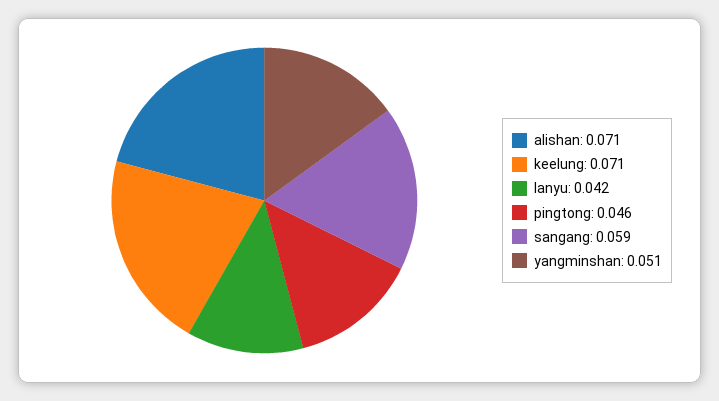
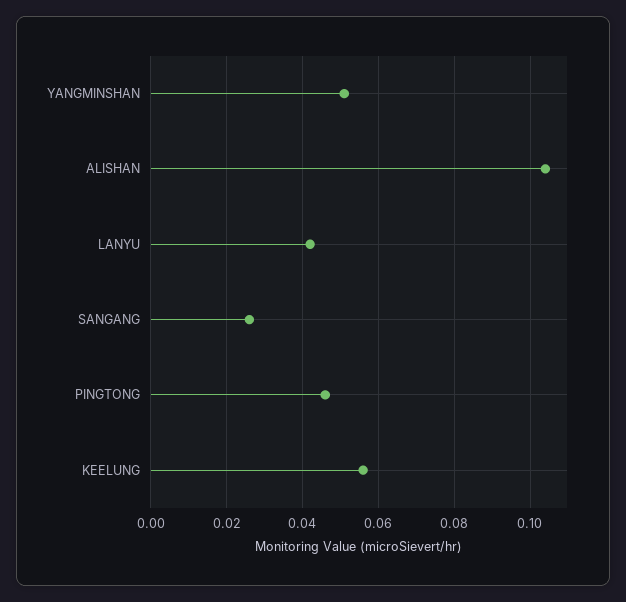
alishan: 0.071 -> 0.105
keelung: 0.071 -> 0.055
sangang: 0.059 -> 0.025

